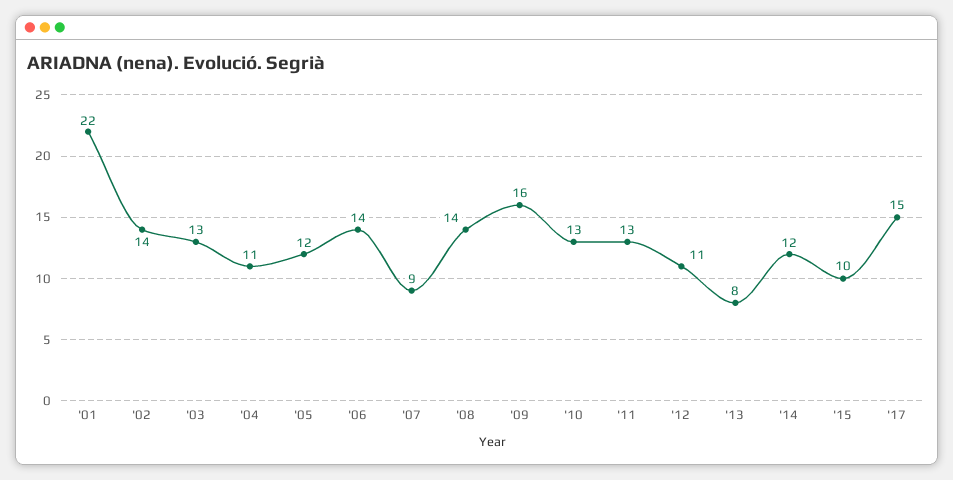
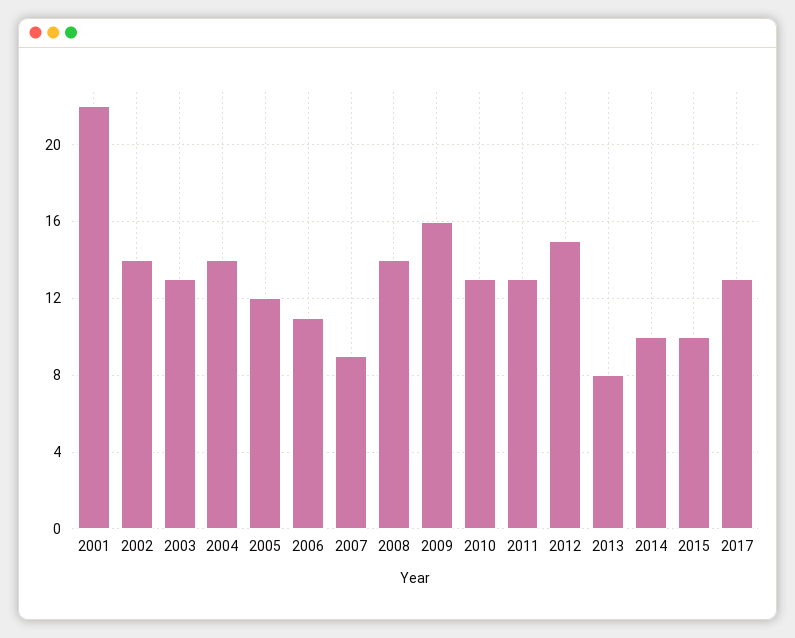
'04: 11 -> 14
'06: 14 -> 11
'12: 11 -> 15
'14: 12 -> 10
'17: 15 -> 13

